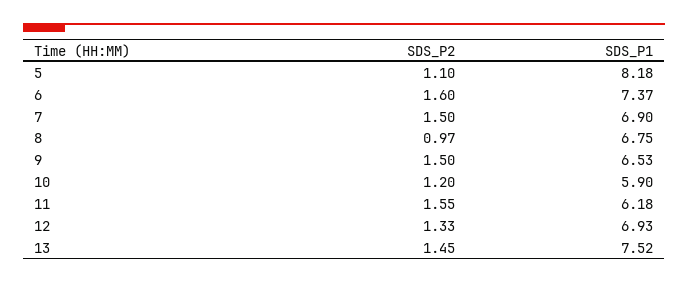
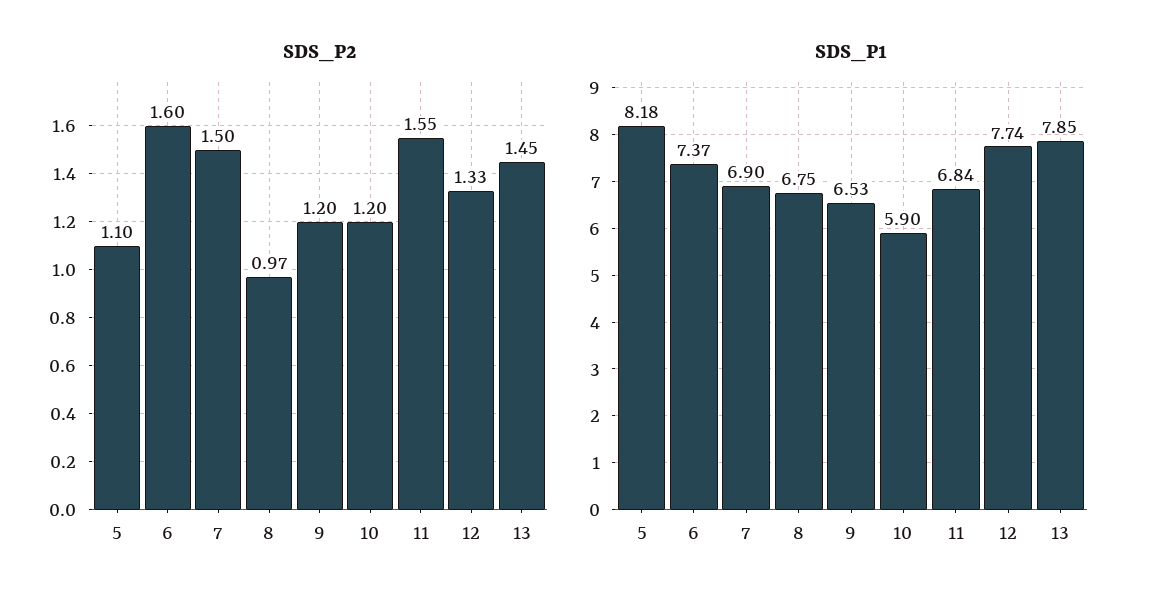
SDS_P2, 9: 1.5 -> 1.2
SDS_P1, 11: 6.18 -> 6.84
SDS_P1, 12: 6.93 -> 7.74
SDS_P1, 13: 7.52 -> 7.85

